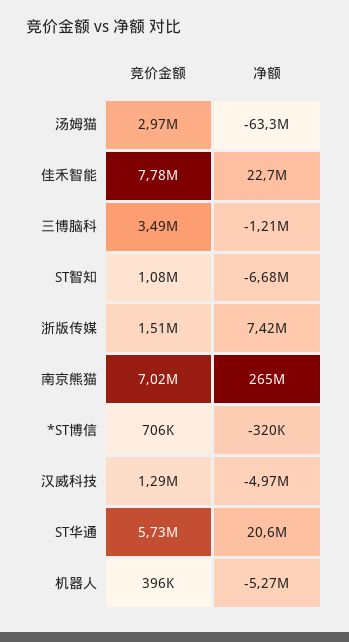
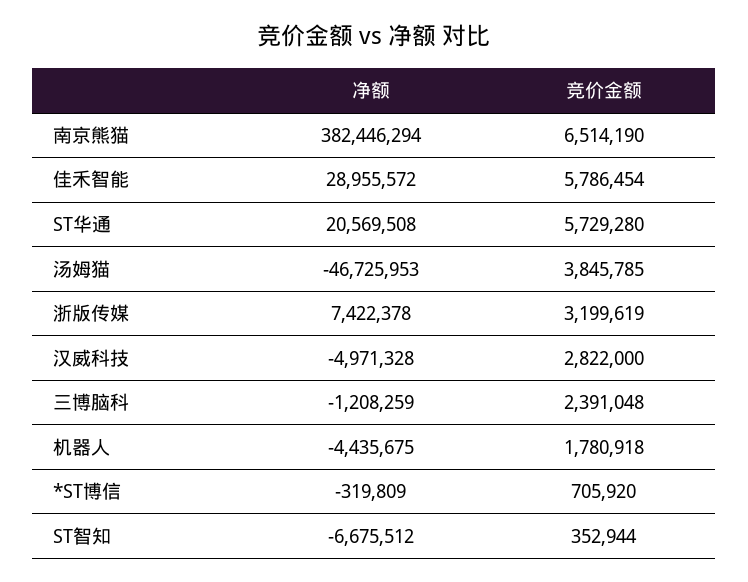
竞价金额, 汤姆猫: 2970000 -> 3845785
净额, 汤姆猫: -63300000 -> -46725953
竞价金额, 佳禾智能: 7780000 -> 5786454
净额, 佳禾智能: 22700000 -> 28955572
竞价金额, 三博脑科: 3490000 -> 2391048
竞价金额, ST智知: 1080000 -> 352944
竞价金额, 浙版传媒: 1510000 -> 3199619
竞价金额, 南京熊猫: 7020000 -> 6514190
净额, 南京熊猫: 265000000 -> 382446294
竞价金额, 汉威科技: 1290000 -> 2822000
竞价金额, 机器人: 396000 -> 1780918
净额, 机器人: -5270000 -> -4435675

